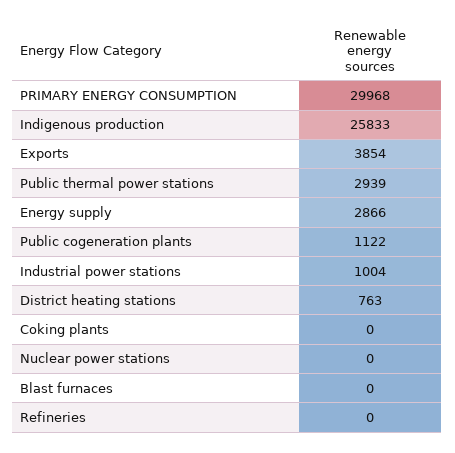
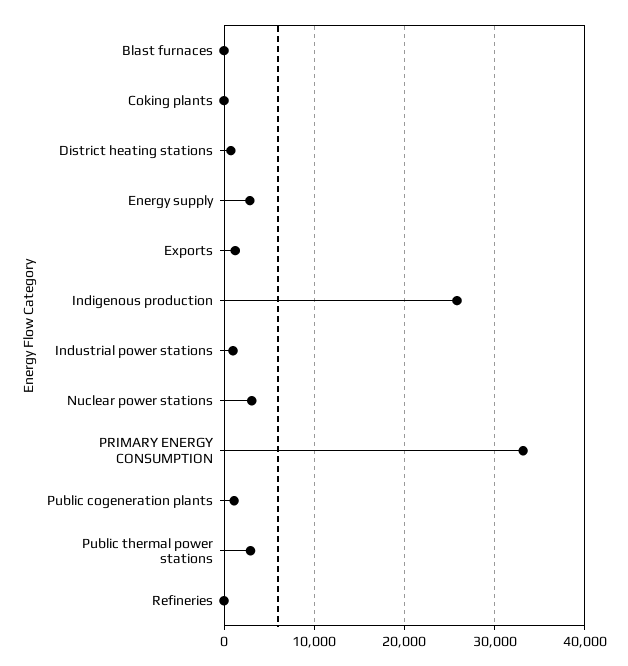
PRIMARY ENERGY CONSUMPTION: 29968 -> 33000
Exports: 3854 -> 1000
Nuclear power stations: 0 -> 3000

